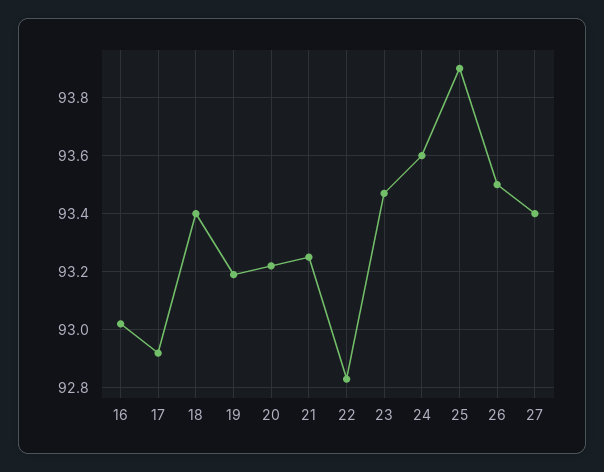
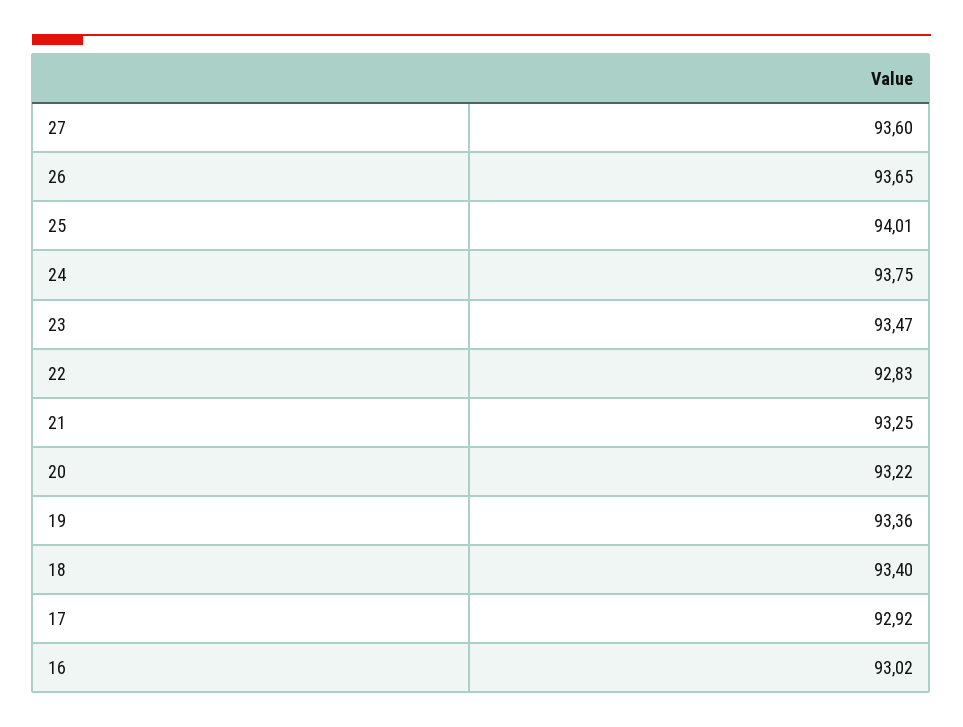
19: 93.2 -> 93.36
24: 93.6 -> 93.75
25: 93.9 -> 94.01
26: 93.5 -> 93.65
27: 93.4 -> 93.6

